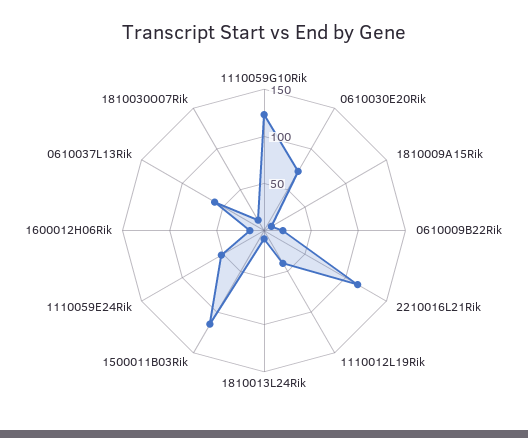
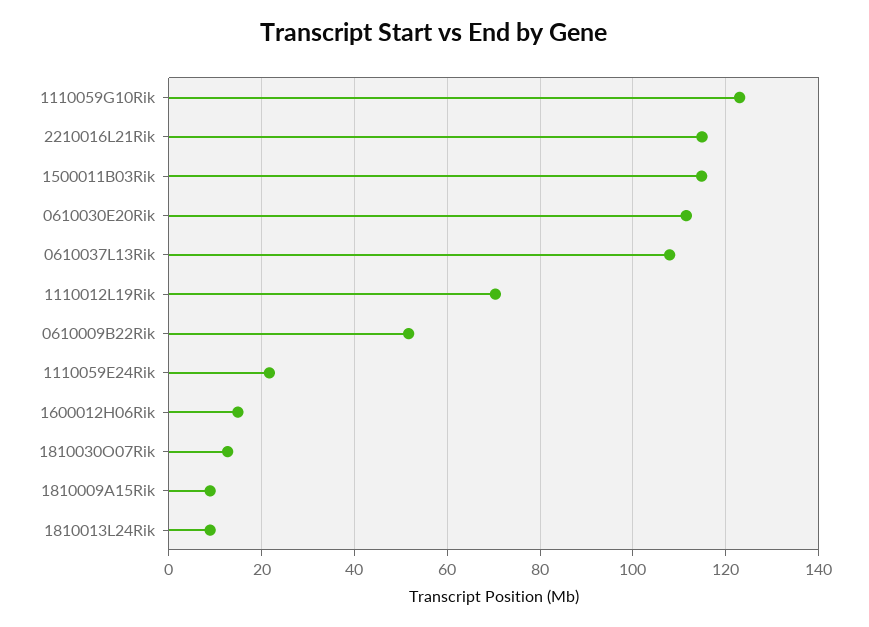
0610030E20Rik: 70 -> 112
0610009B22Rik: 20 -> 52
1110012L19Rik: 40 -> 70
1110059E24Rik: 50 -> 22
0610037L13Rik: 60 -> 108

